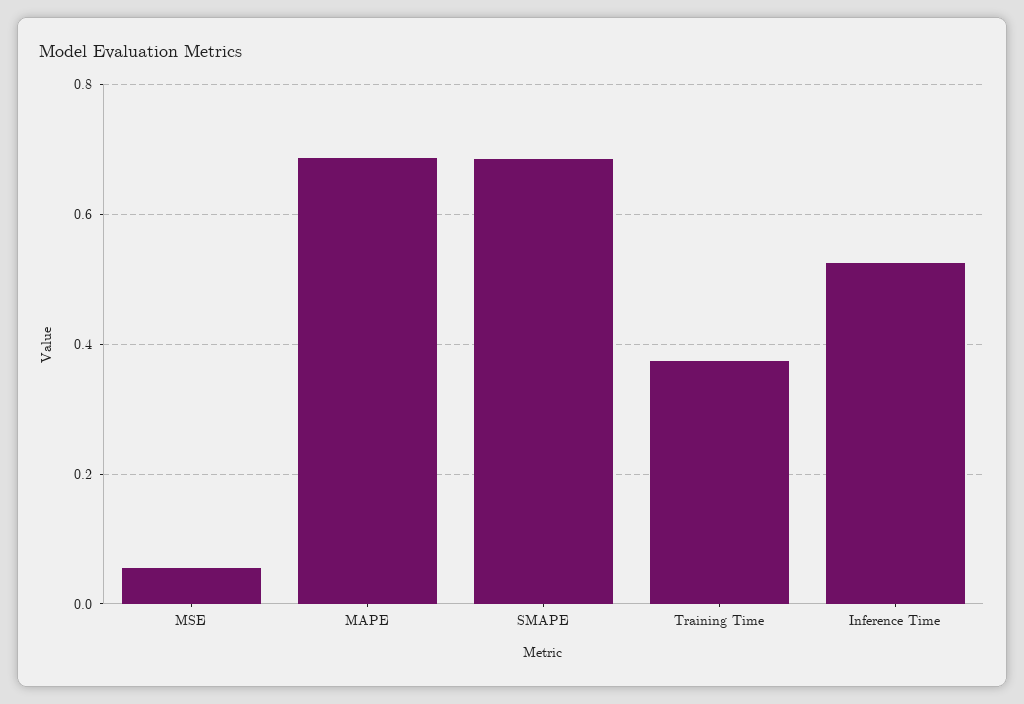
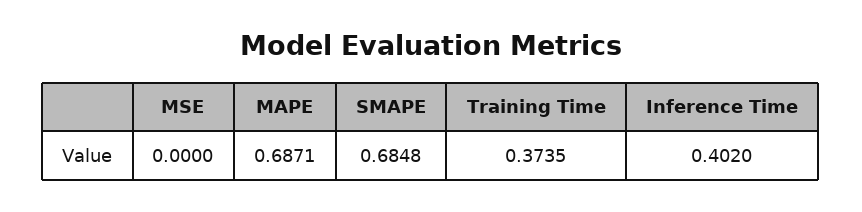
MSE: 0.06 -> 0
Inference Time: 0.52 -> 0.402

